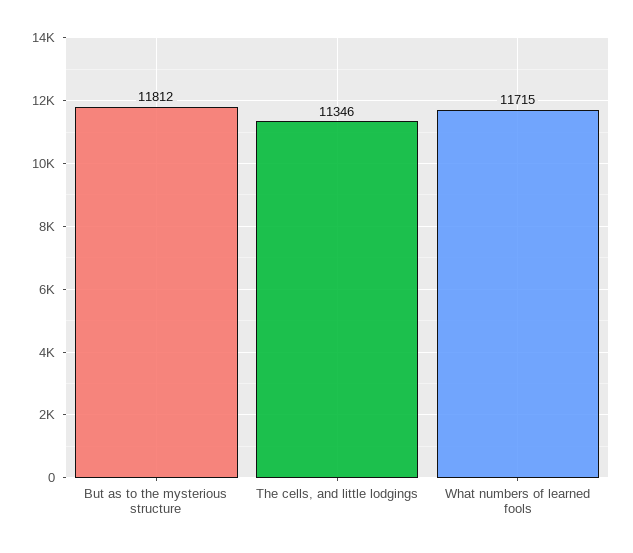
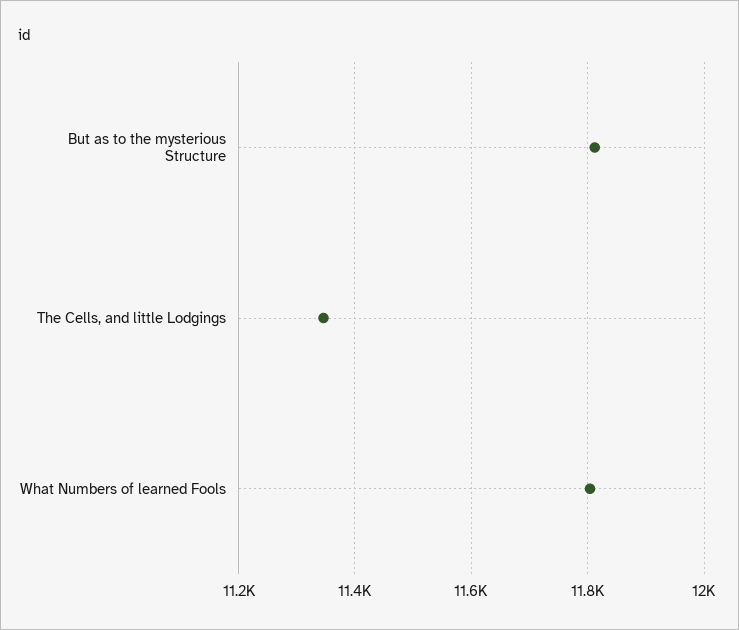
What numbers of learned fools: 11715 -> 11800

